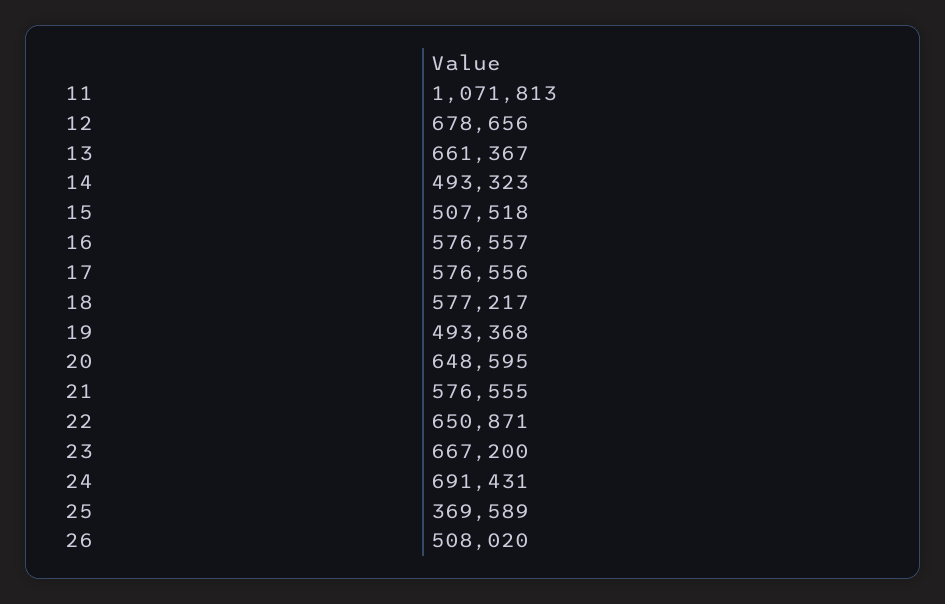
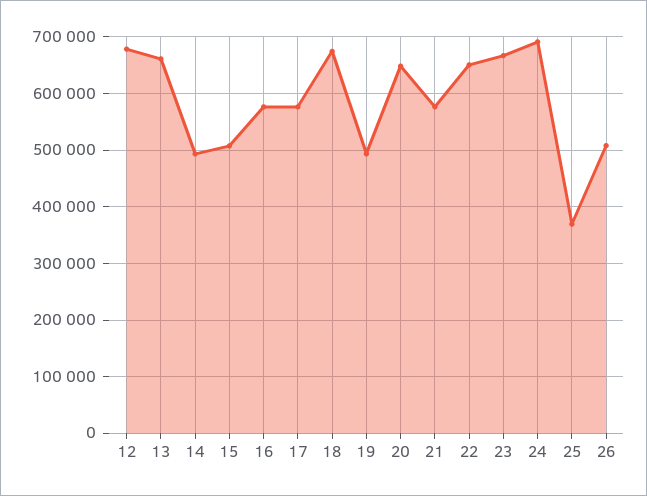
11: 1071813 -> none
18: 577217 -> 680000

